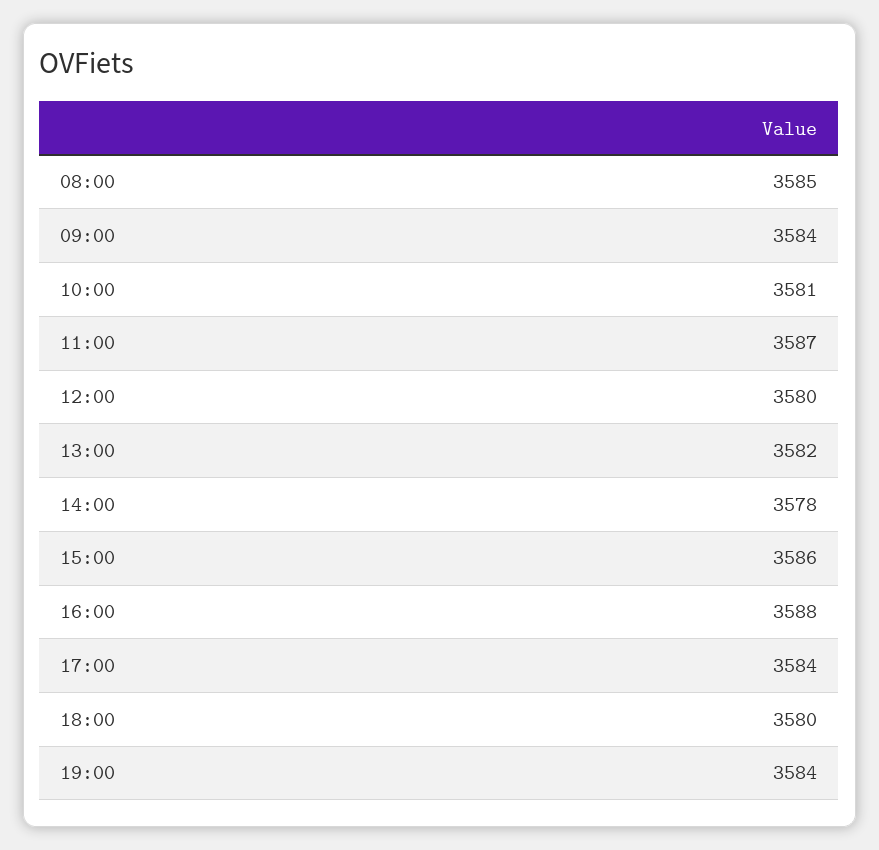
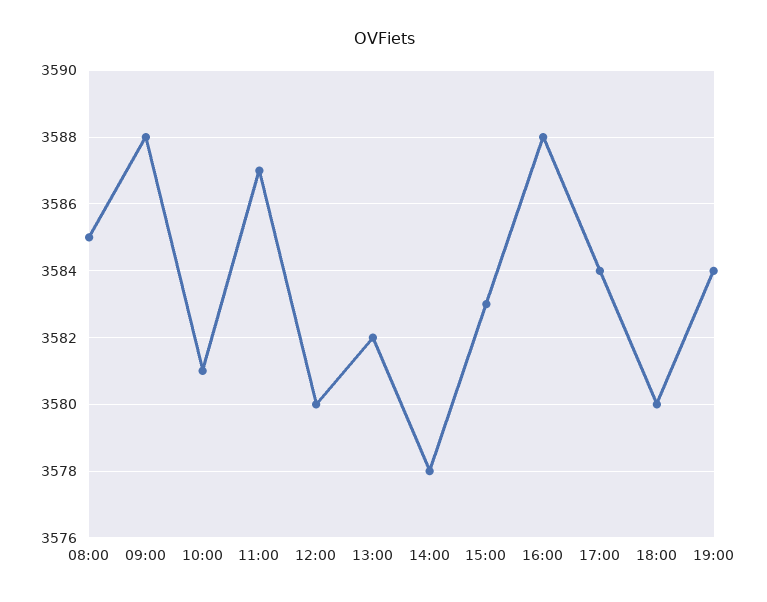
09:00: 3584 -> 3588
15:00: 3586 -> 3583

